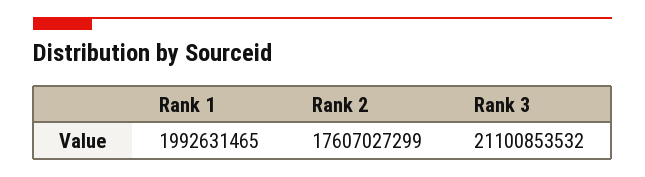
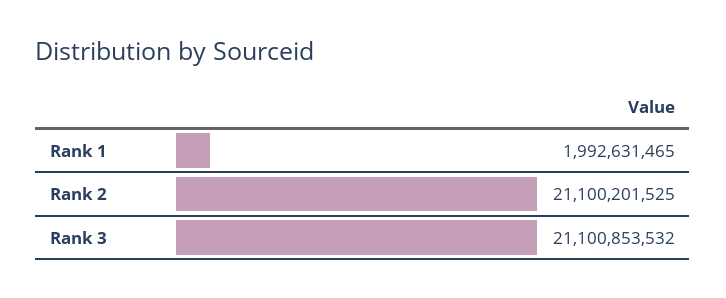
Rank 2: 17607027299 -> 21100201525

